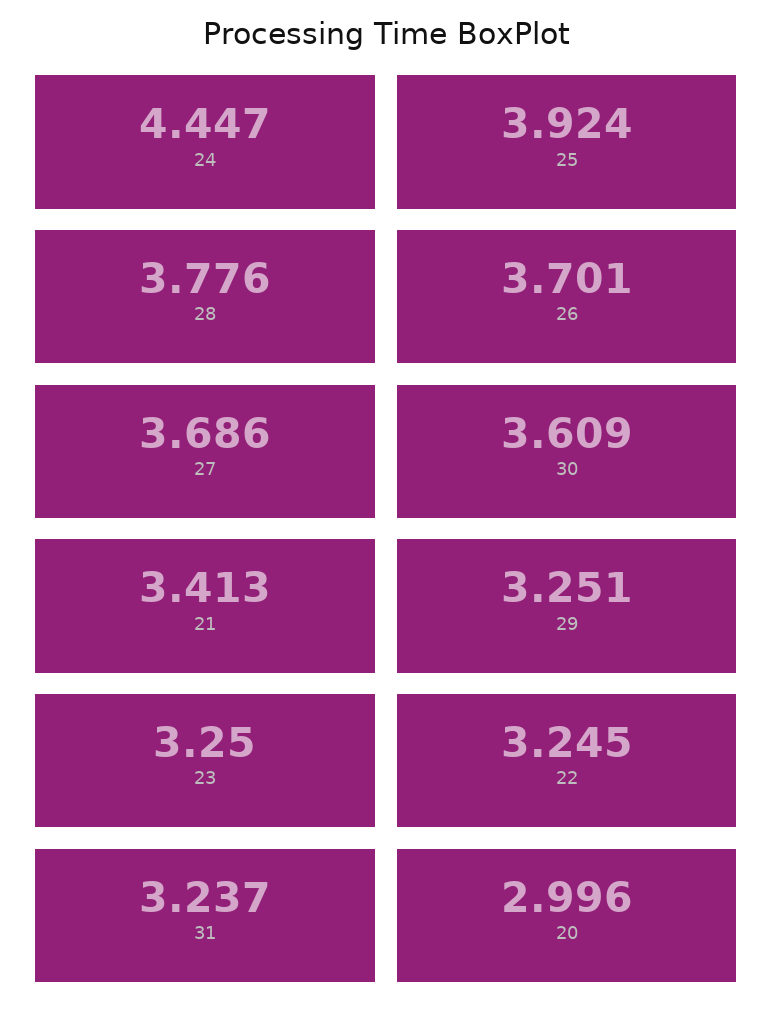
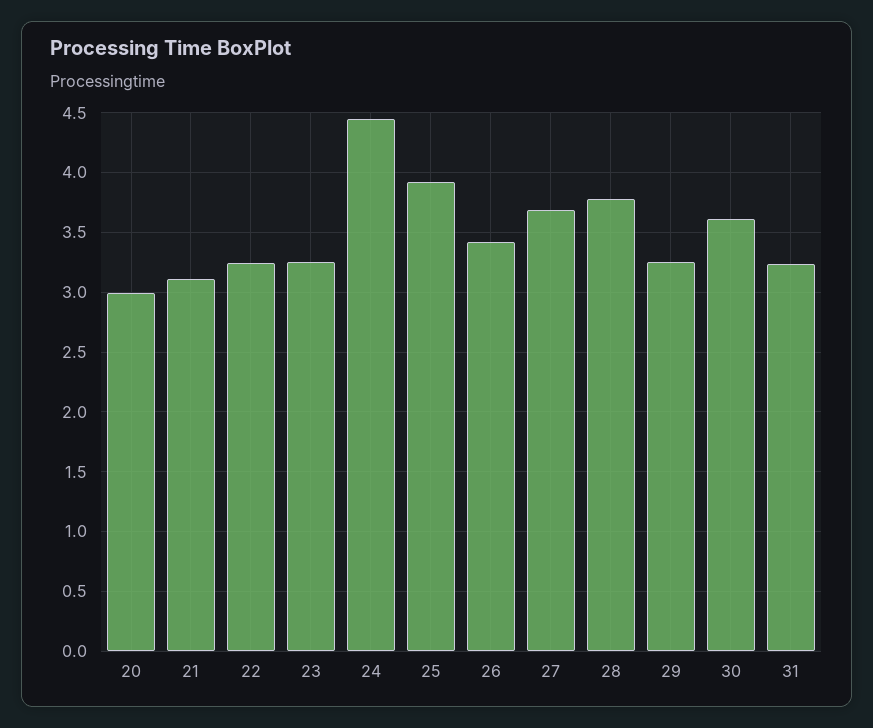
26: 3.701 -> 3.4
21: 3.413 -> 3.1

